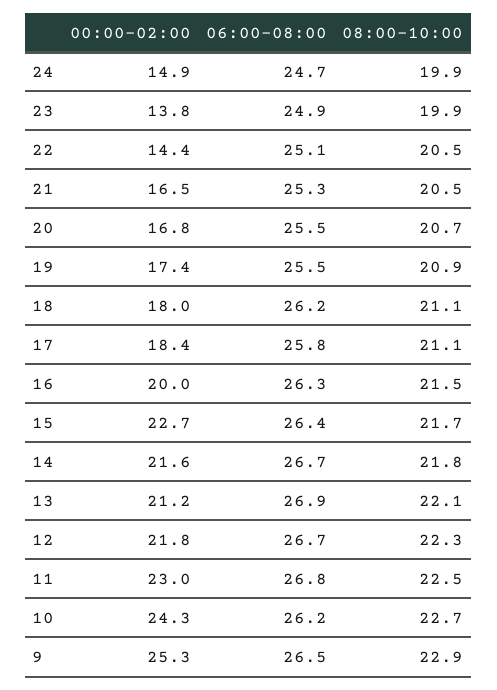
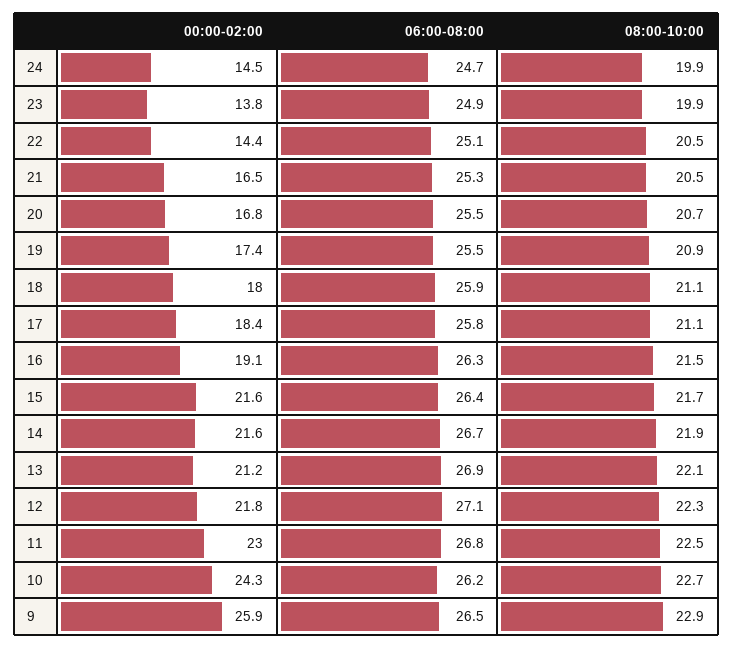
00:00-02:00, 24: 14.9 -> 14.5
06:00-08:00, 18: 26.2 -> 25.9
00:00-02:00, 16: 20 -> 19.1
00:00-02:00, 15: 22.7 -> 21.6
08:00-10:00, 14: 21.8 -> 21.9
06:00-08:00, 12: 26.7 -> 27.1
00:00-02:00, 9: 25.3 -> 25.9

